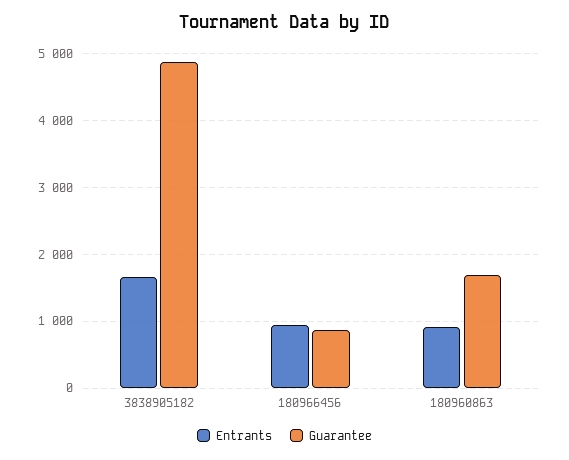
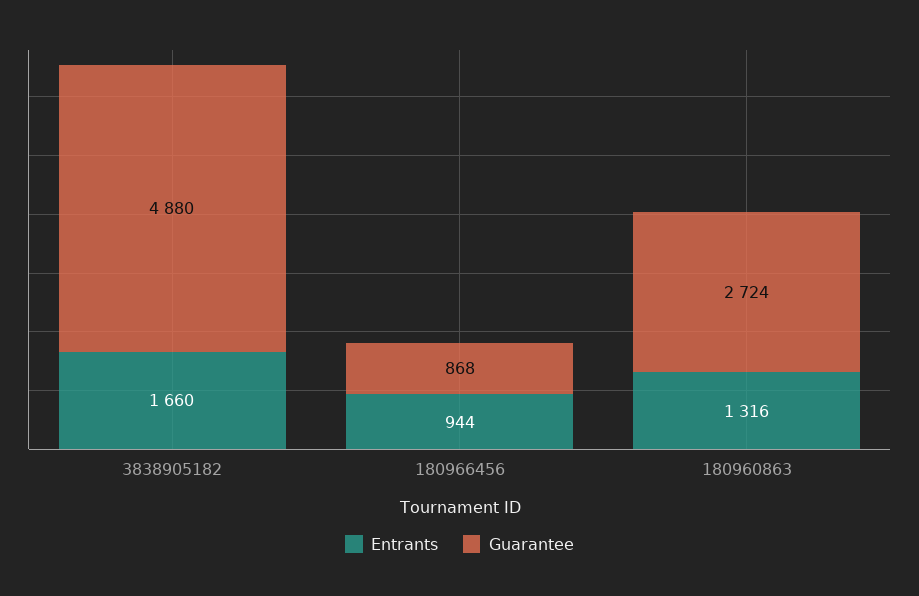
Entrants, 180960863: 900 -> 1316
Guarantee, 180960863: 1700 -> 2724

